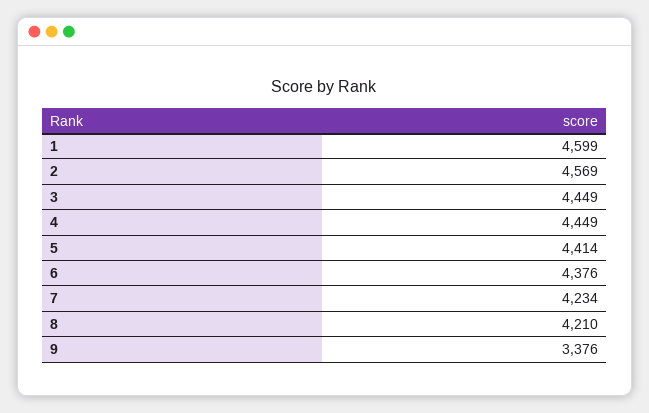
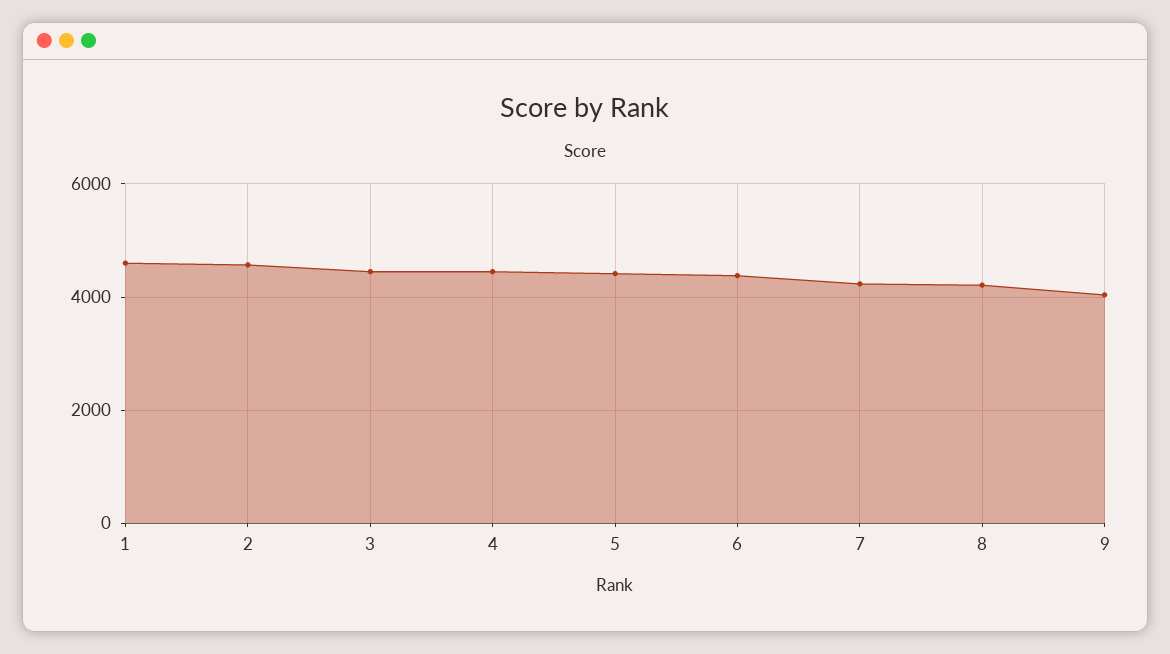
9: 3376 -> 4000

